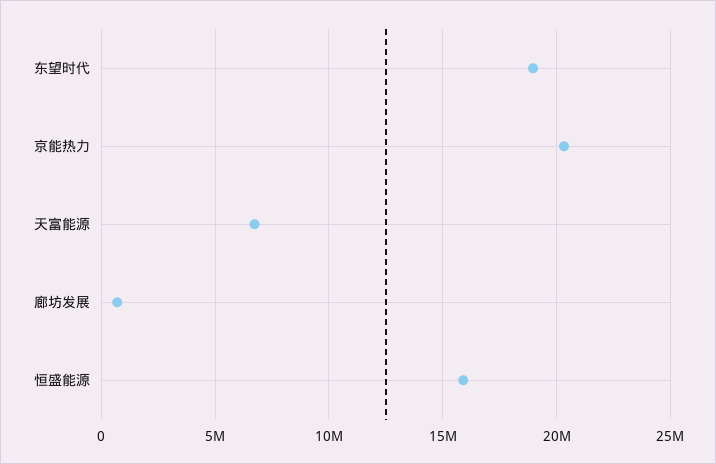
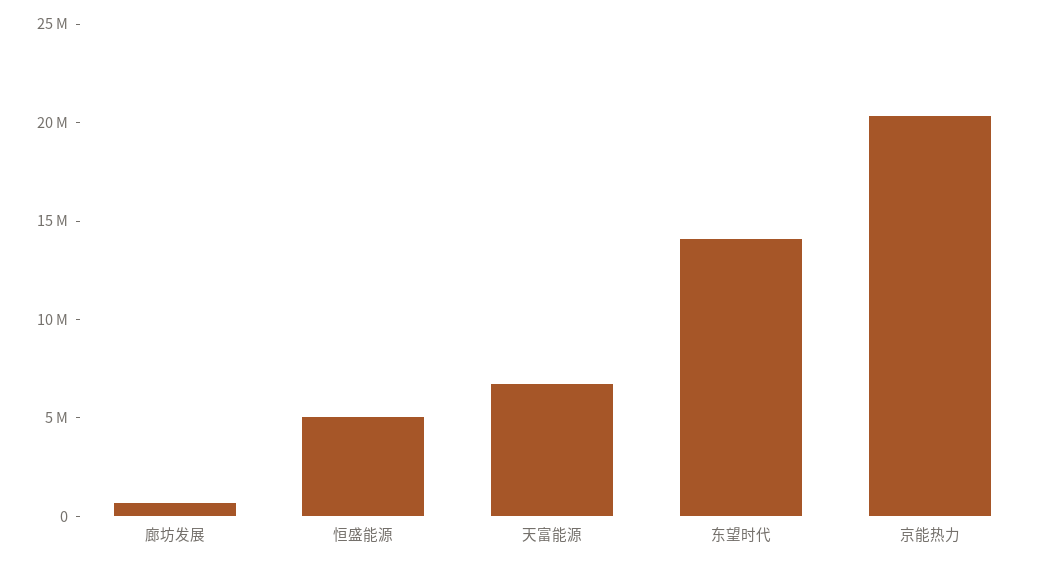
东望时代: 19000000 -> 14000000
恒盛能源: 16000000 -> 5000000

